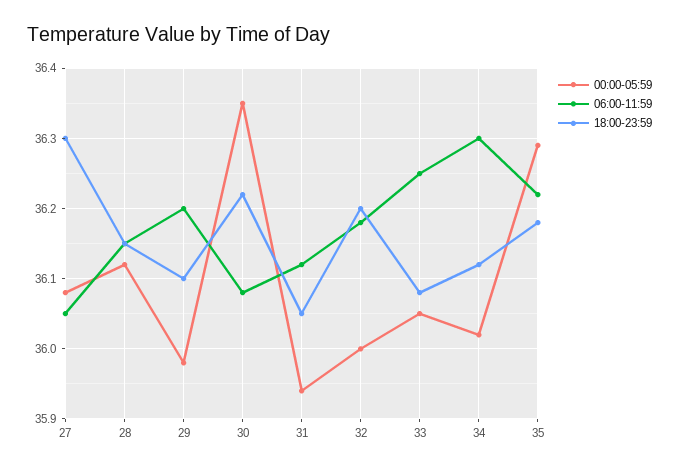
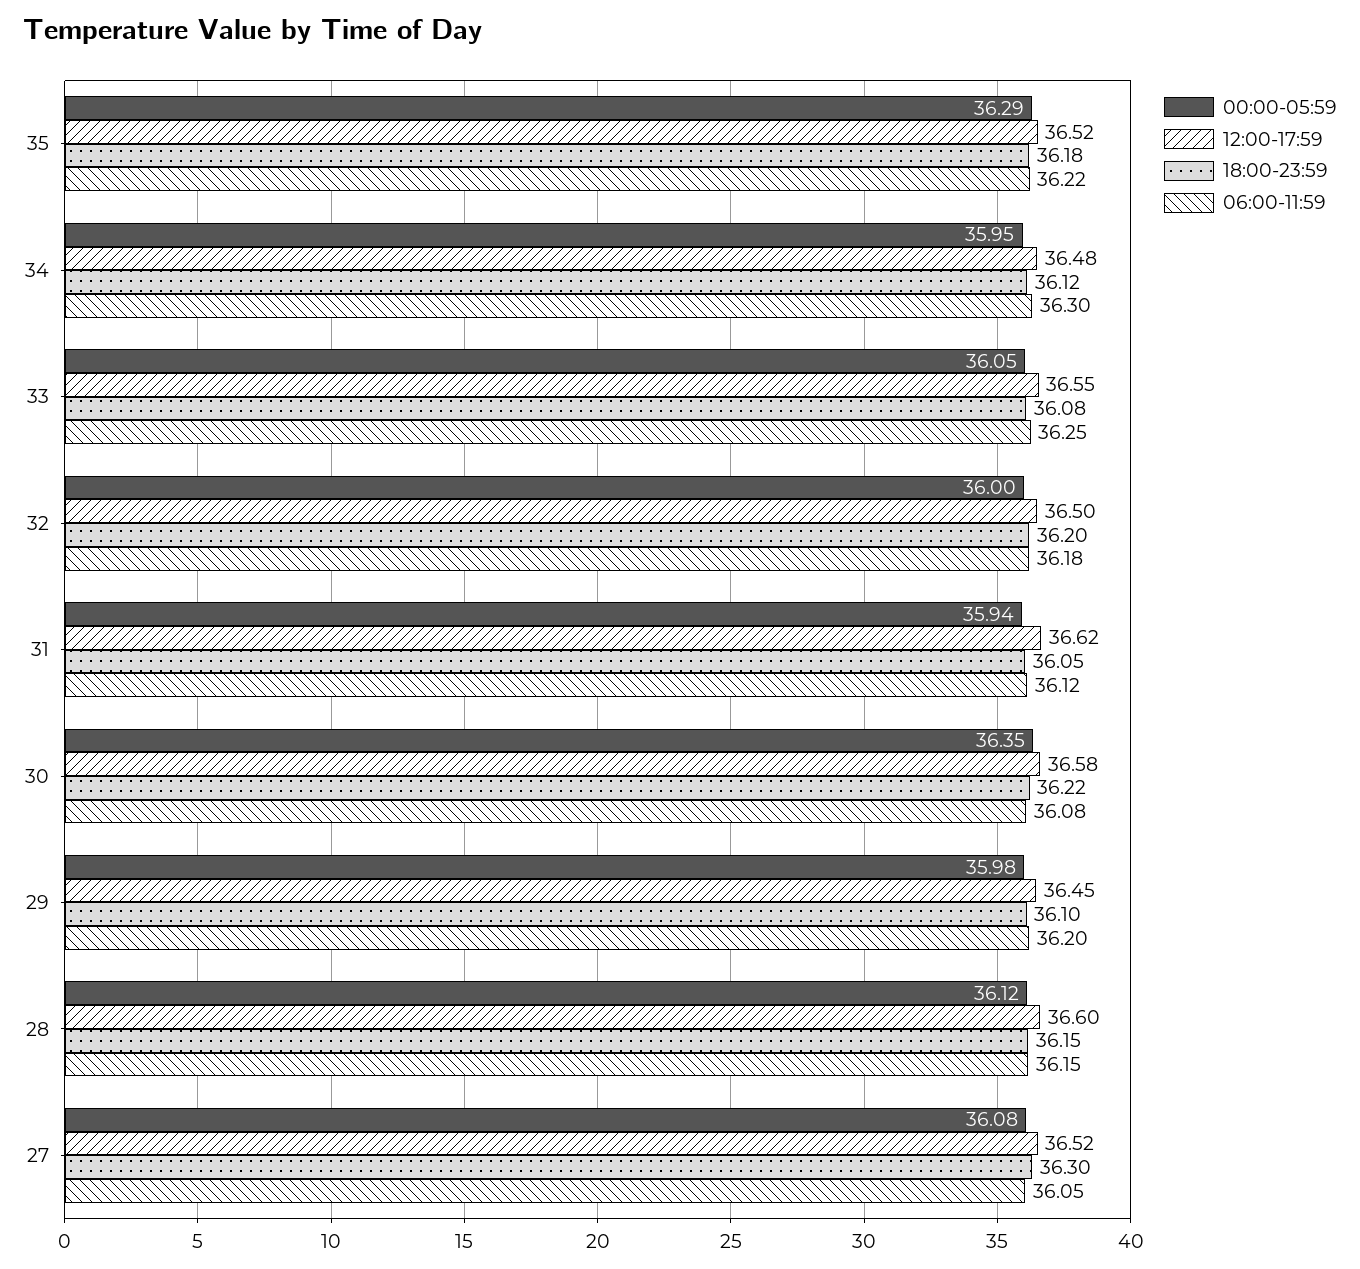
00:00-05:59, 34: 36.02 -> 35.95
12:00-17:59, 35: none -> 36.52
12:00-17:59, 34: none -> 36.48
12:00-17:59, 33: none -> 36.55
12:00-17:59, 32: none -> 36.5
12:00-17:59, 31: none -> 36.62
12:00-17:59, 30: none -> 36.58
12:00-17:59, 29: none -> 36.45
12:00-17:59, 28: none -> 36.6
12:00-17:59, 27: none -> 36.52

